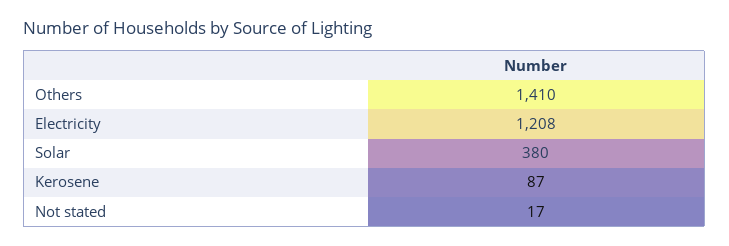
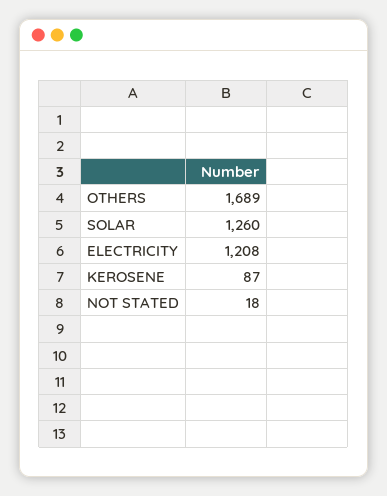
Others: 1410 -> 1689
Solar: 380 -> 1260
Not stated: 17 -> 18

